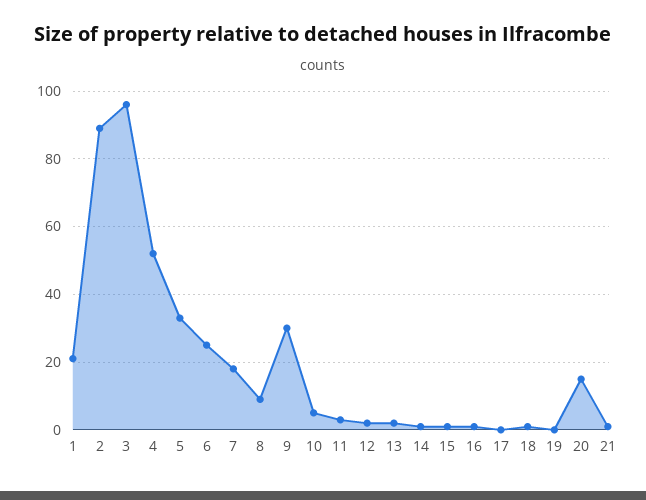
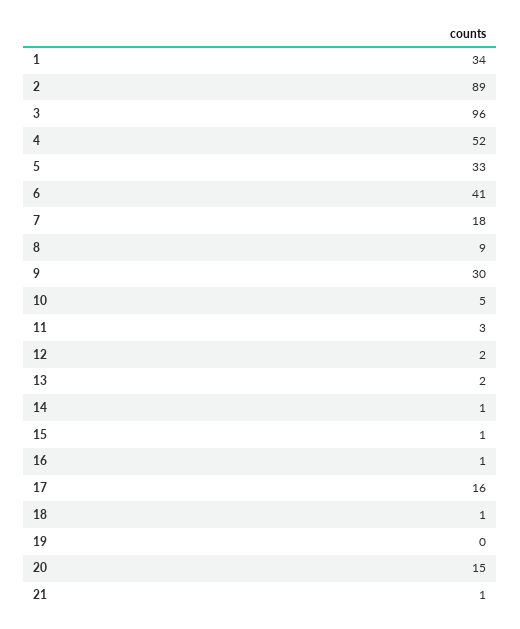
1: 20 -> 34
6: 25 -> 41
17: 0 -> 16

